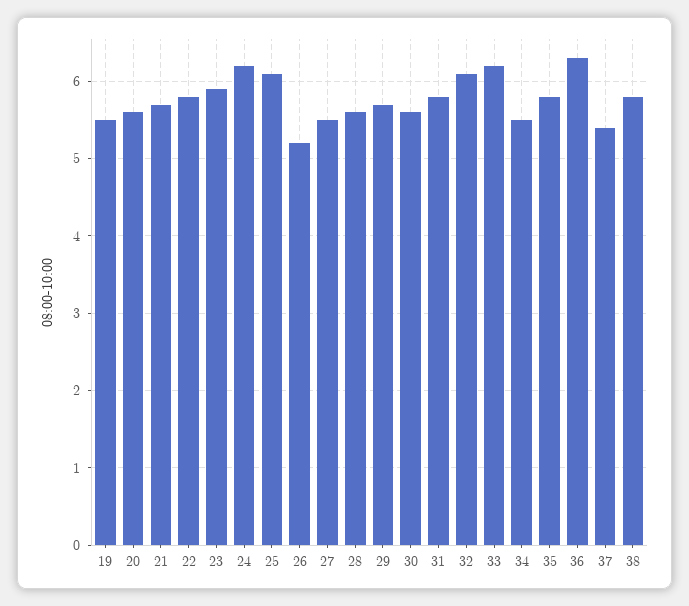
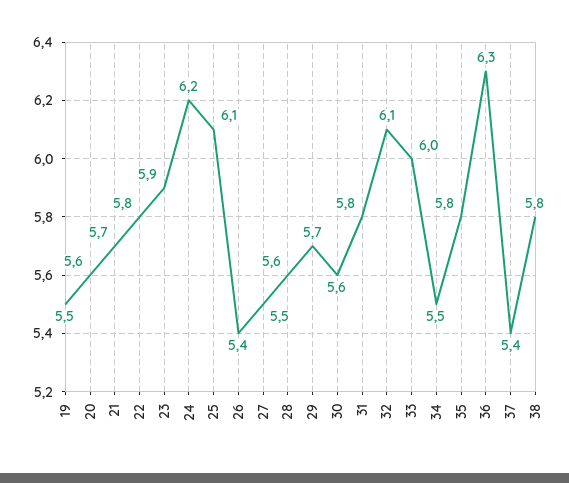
26: 5.2 -> 5.4
33: 6.2 -> 6

